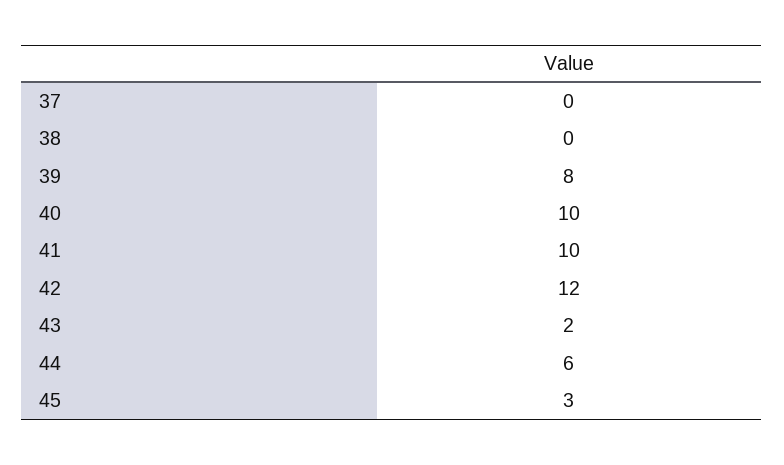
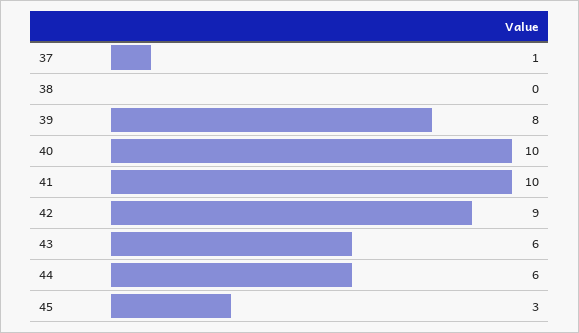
37: 0 -> 1
42: 12 -> 9
43: 2 -> 6

